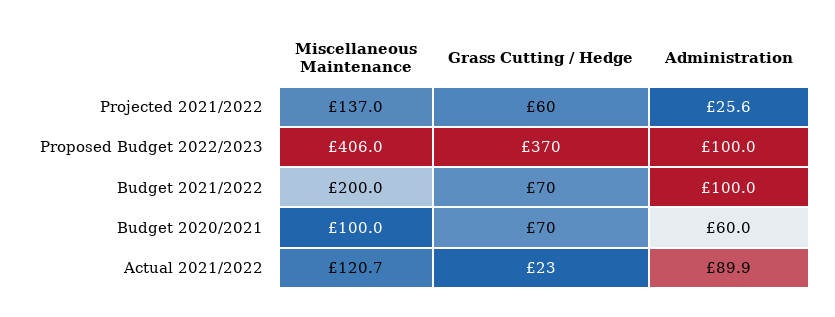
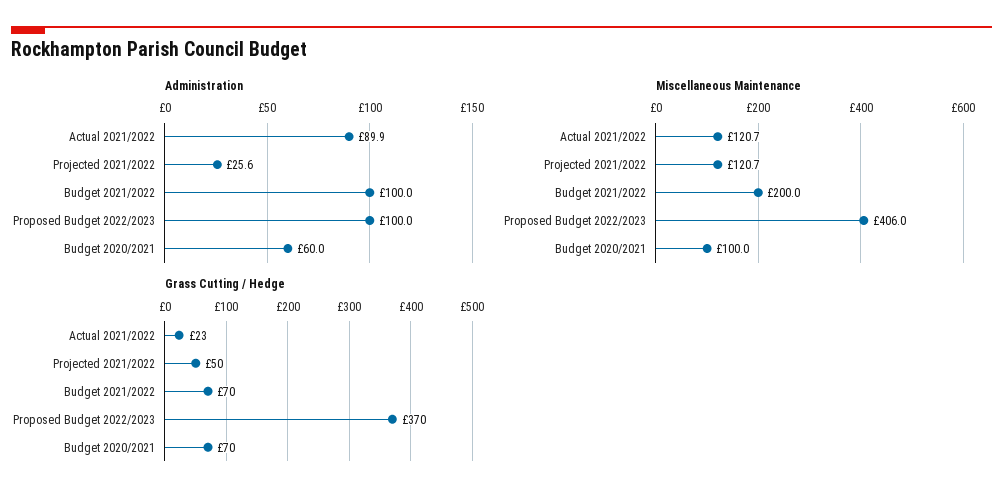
Miscellaneous Maintenance, Projected 2021/2022: 137 -> 120.7
Grass Cutting / Hedge, Projected 2021/2022: 60 -> 50

